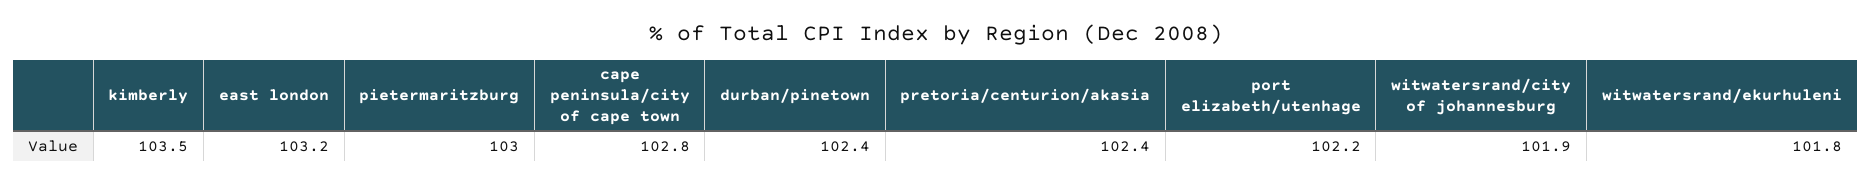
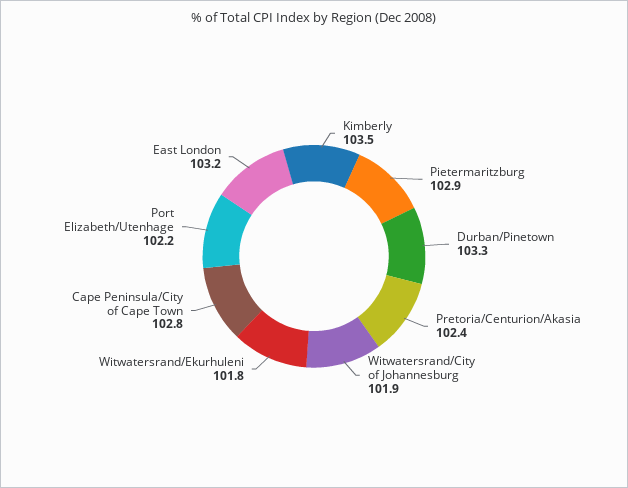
pietermaritzburg: 103 -> 102.9
durban/pinetown: 102.4 -> 103.3

